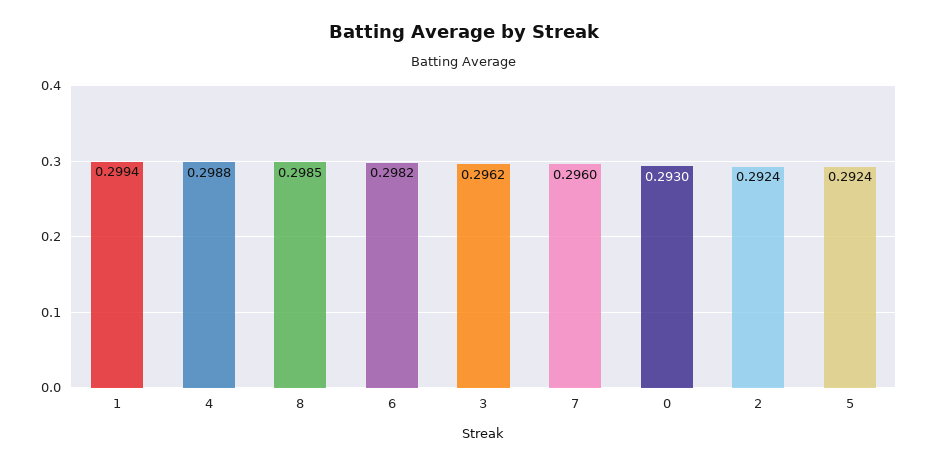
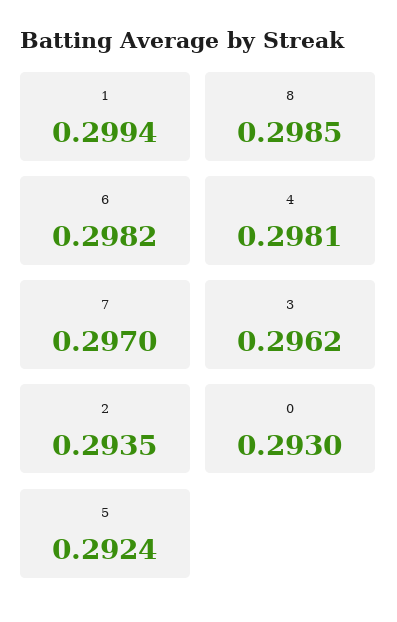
4: 0.2988 -> 0.2981
7: 0.296 -> 0.297
2: 0.2924 -> 0.2935

